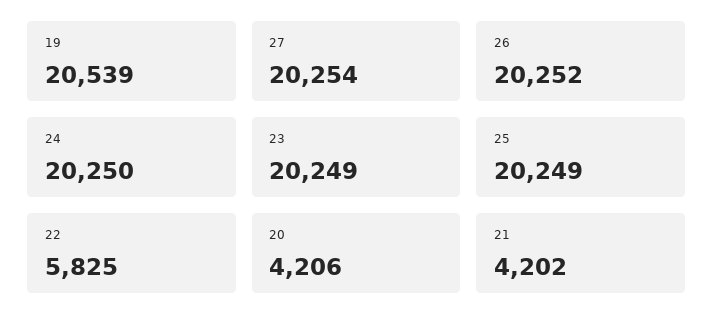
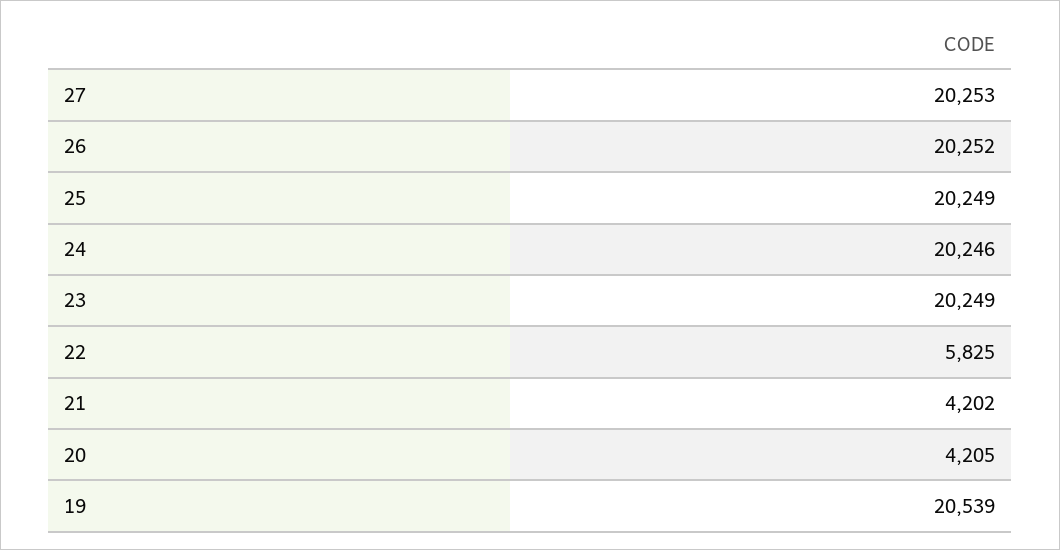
27: 20254 -> 20253
24: 20250 -> 20246
20: 4206 -> 4205

